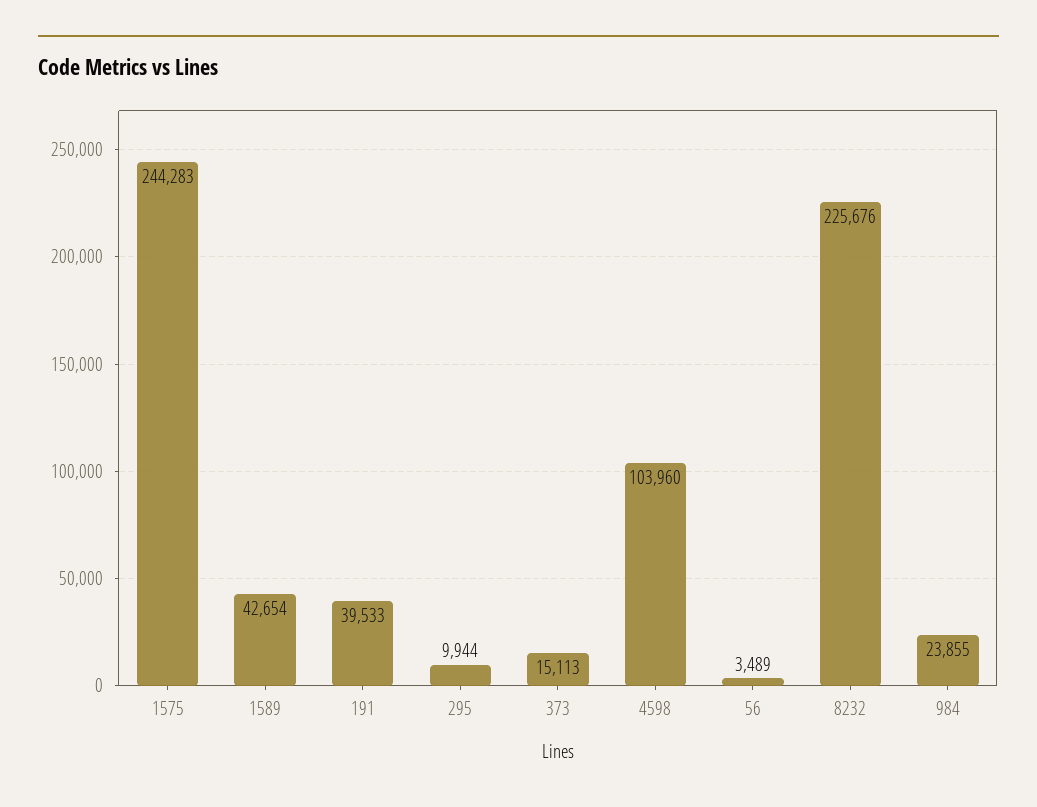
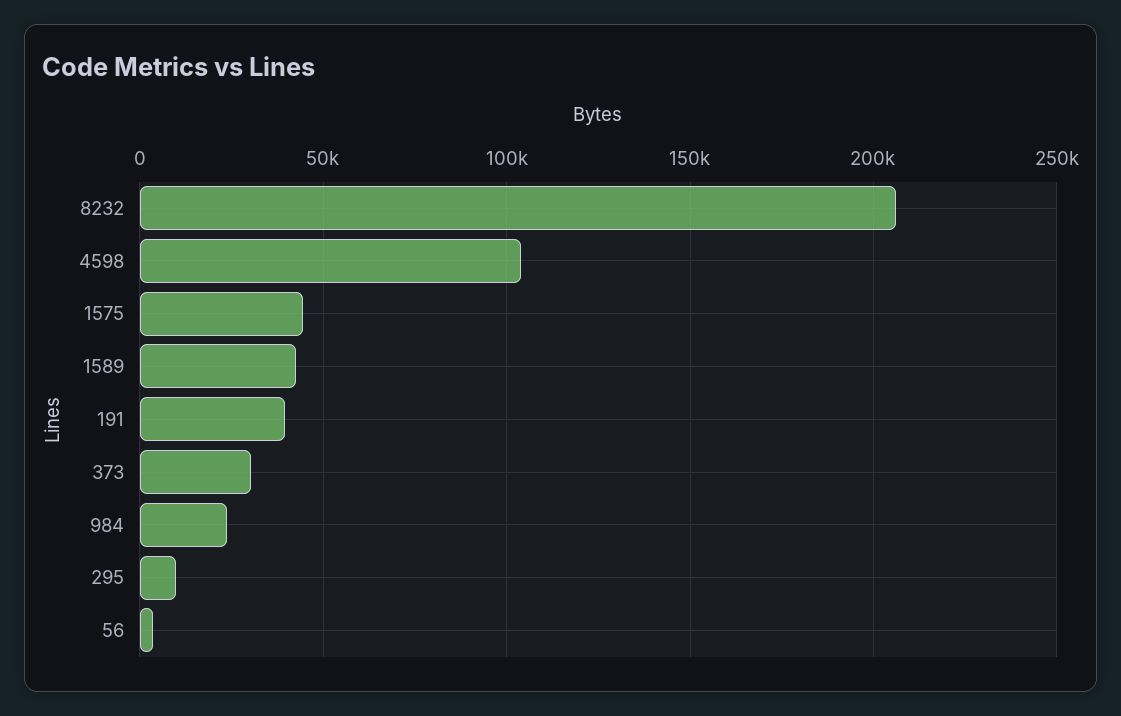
1575: 244283 -> 45000
373: 15113 -> 30000
8232: 225676 -> 205000

